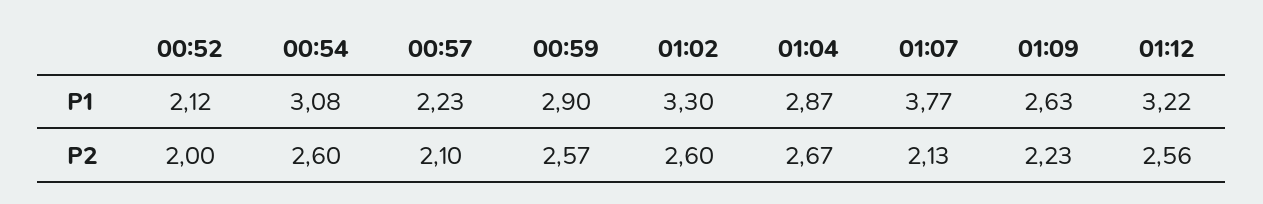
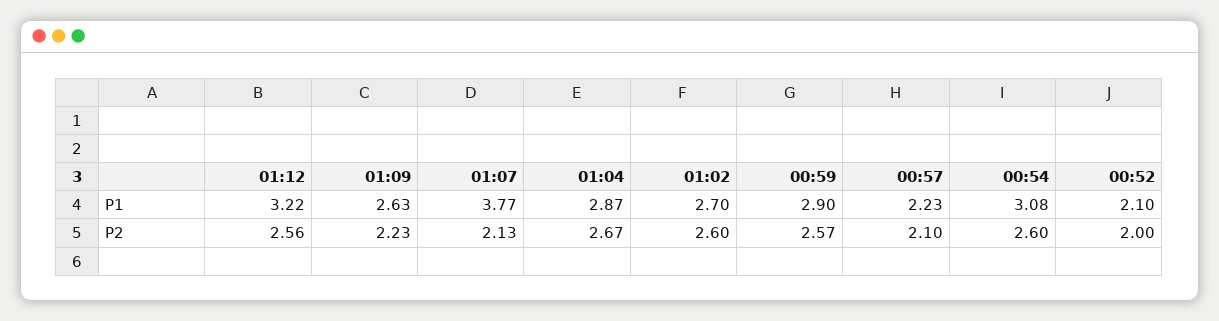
00:52, P1: 2.12 -> 2.1
01:02, P1: 3.3 -> 2.7

